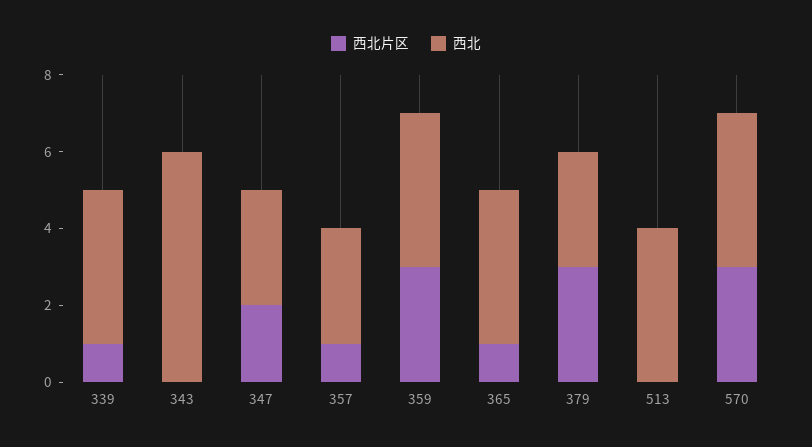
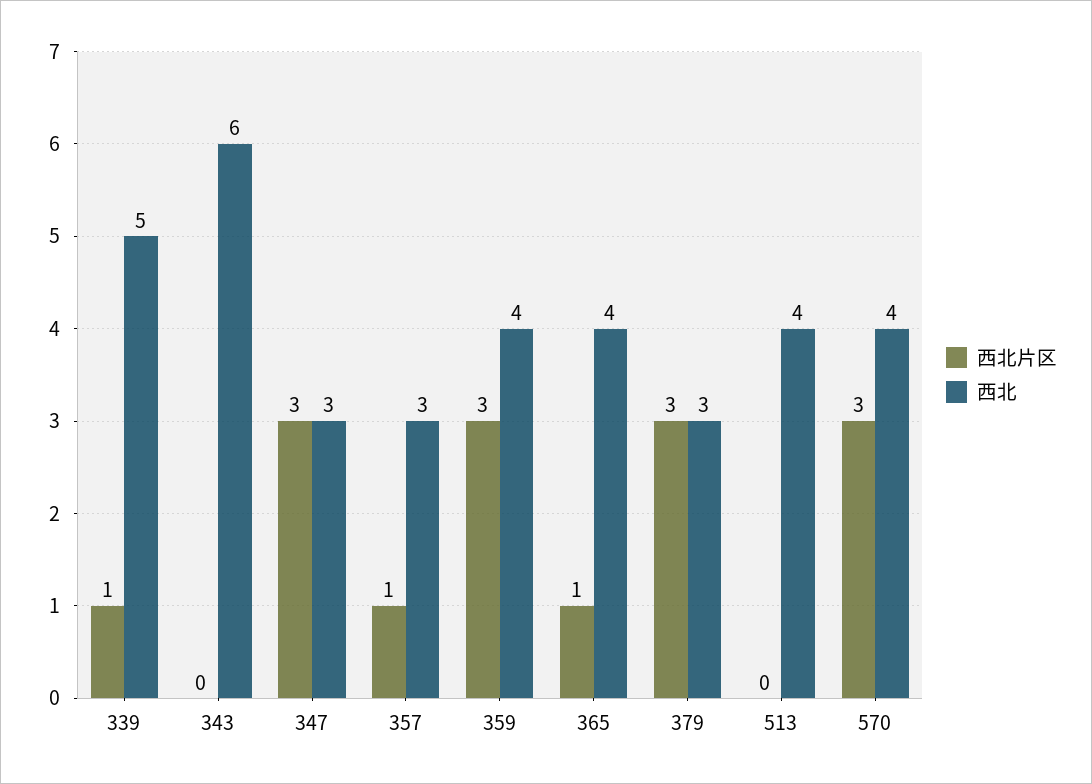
西北, 339: 4 -> 5
西北片区, 347: 2 -> 3

